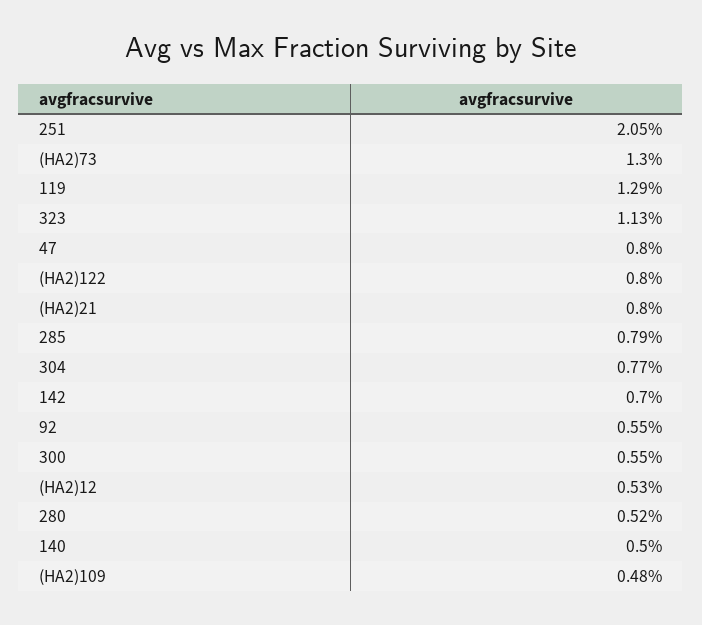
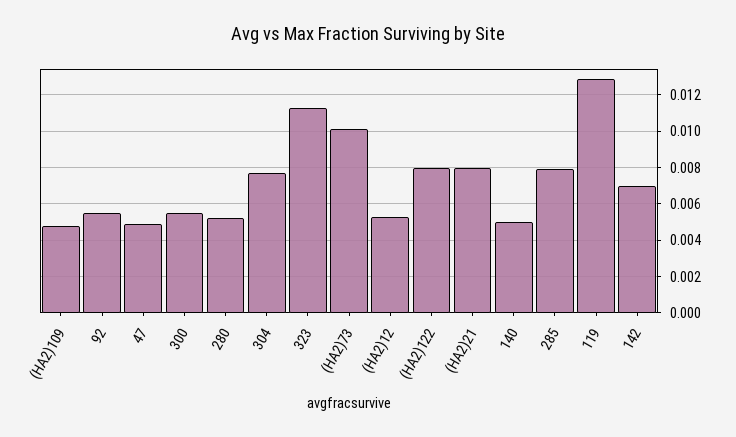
251: 0.0205 -> none
(HA2)73: 0.013 -> 0.01
47: 0.008 -> 0.005

